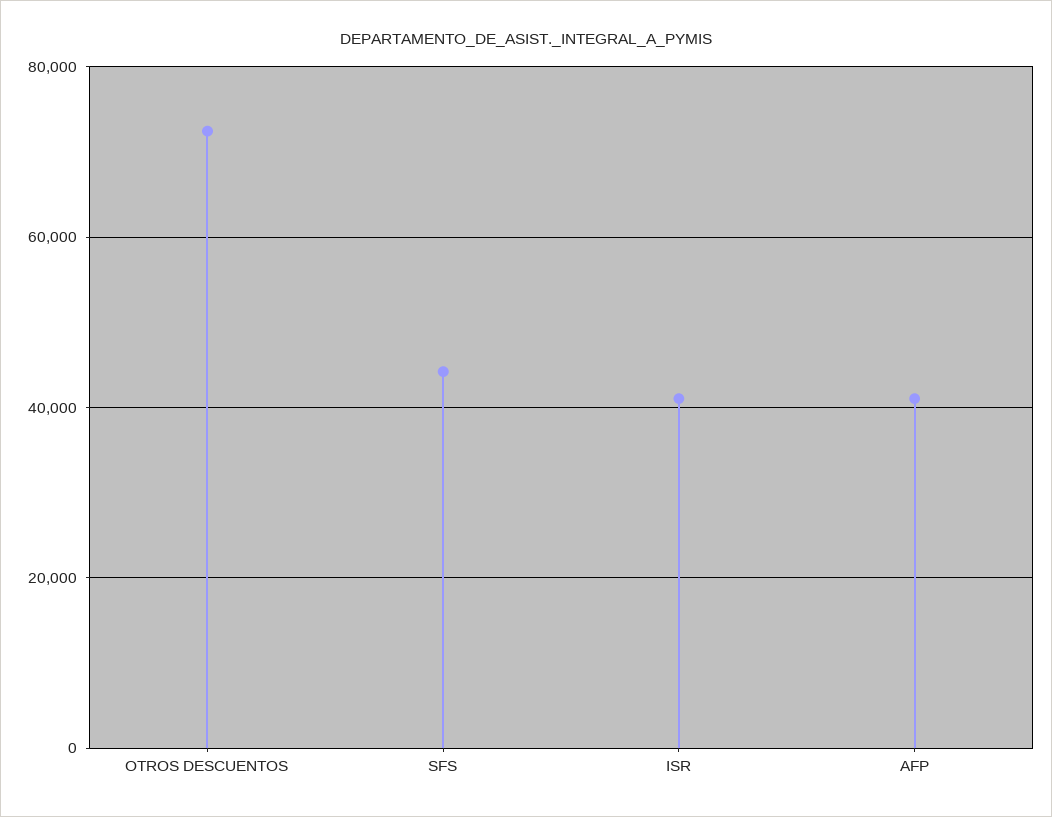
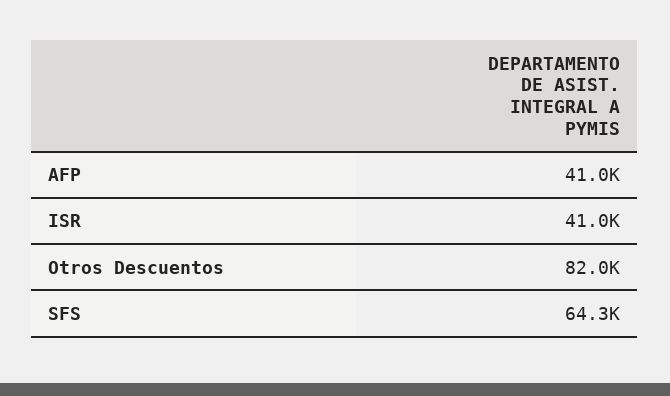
OTROS DESCUENTOS: 72000 -> 82000
SFS: 44000 -> 64300

